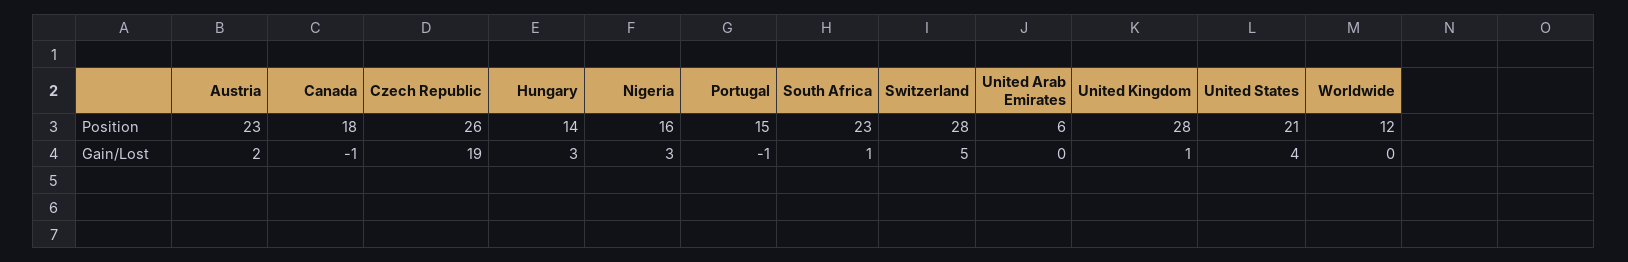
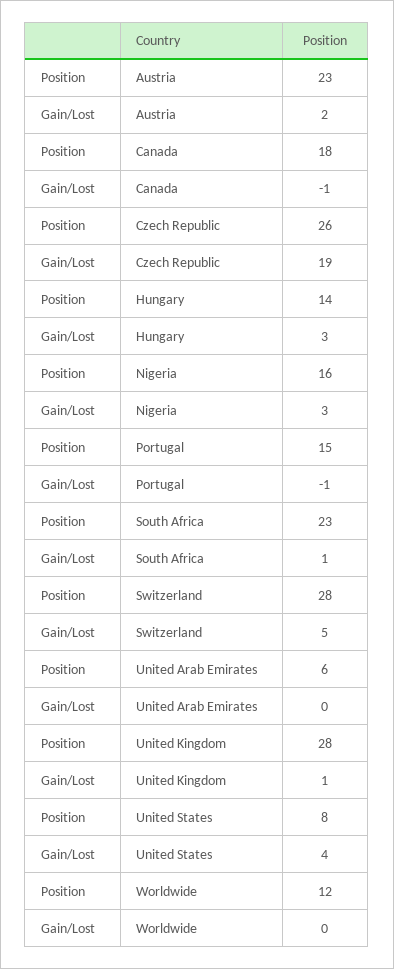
United States, Position: 21 -> 8

